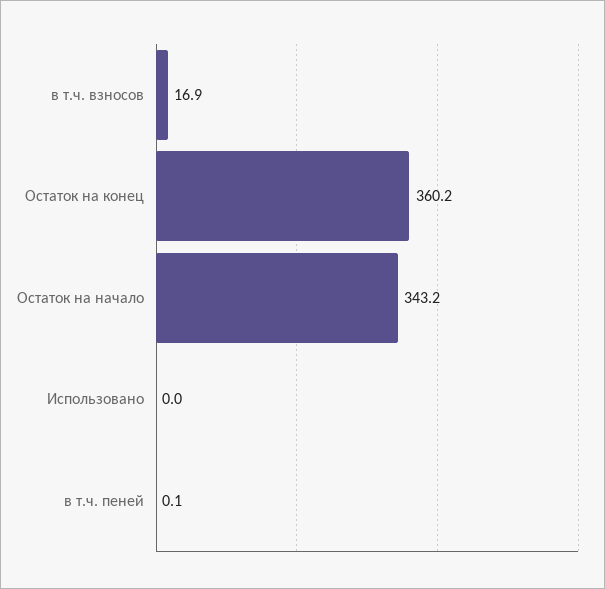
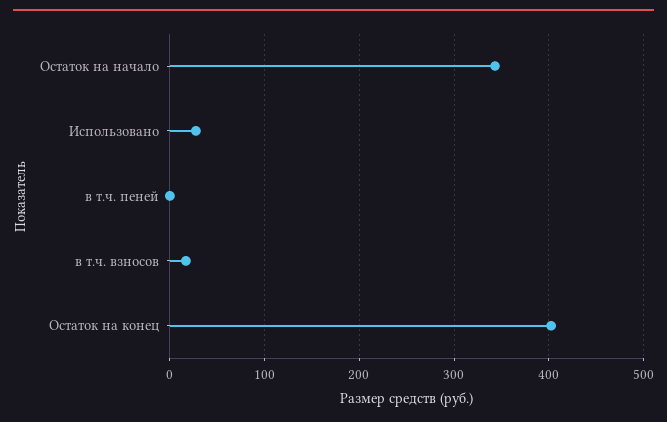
Остаток на конец: 360.2 -> 400
Использовано: 0 -> 30

